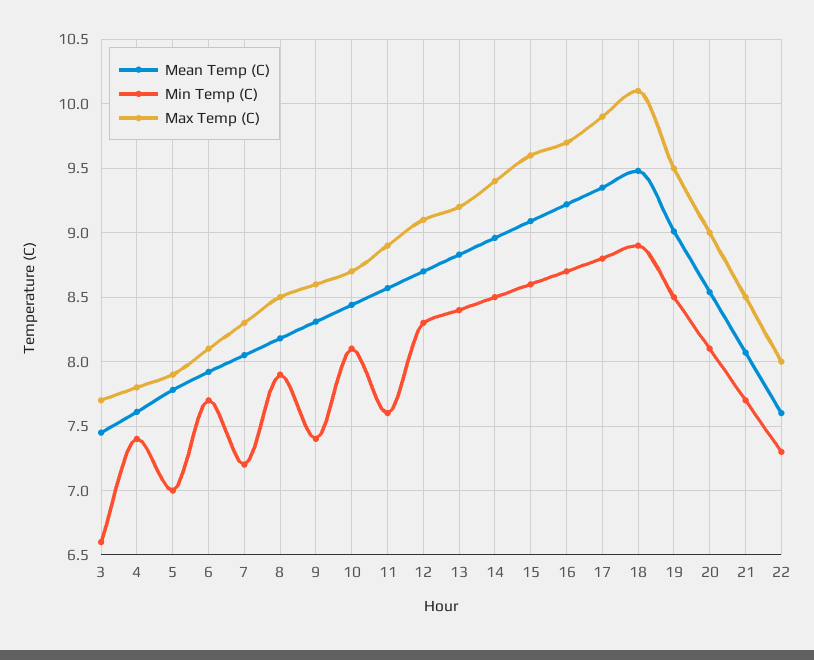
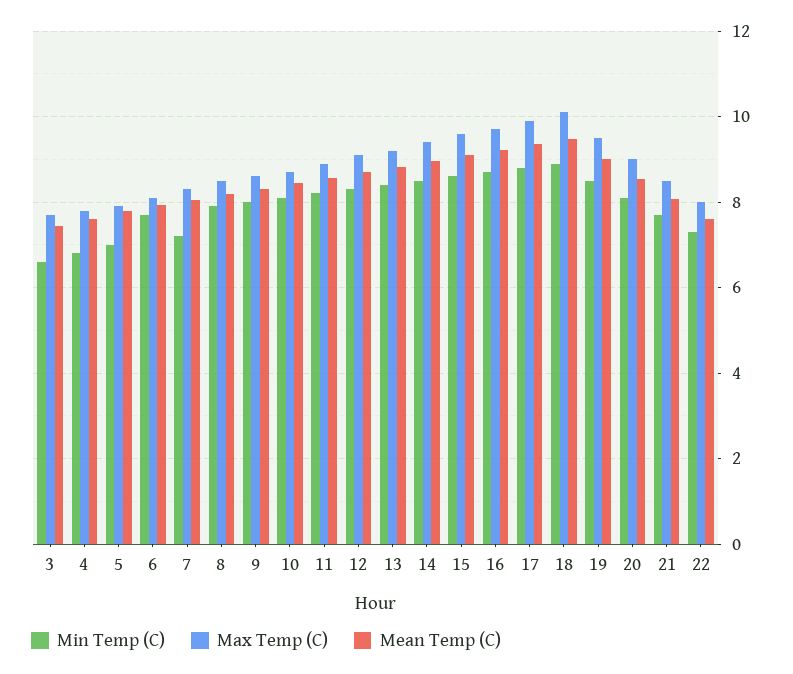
Min Temp (C), 4: 7.4 -> 6.8
Min Temp (C), 9: 7.4 -> 8
Min Temp (C), 11: 7.6 -> 8.2

